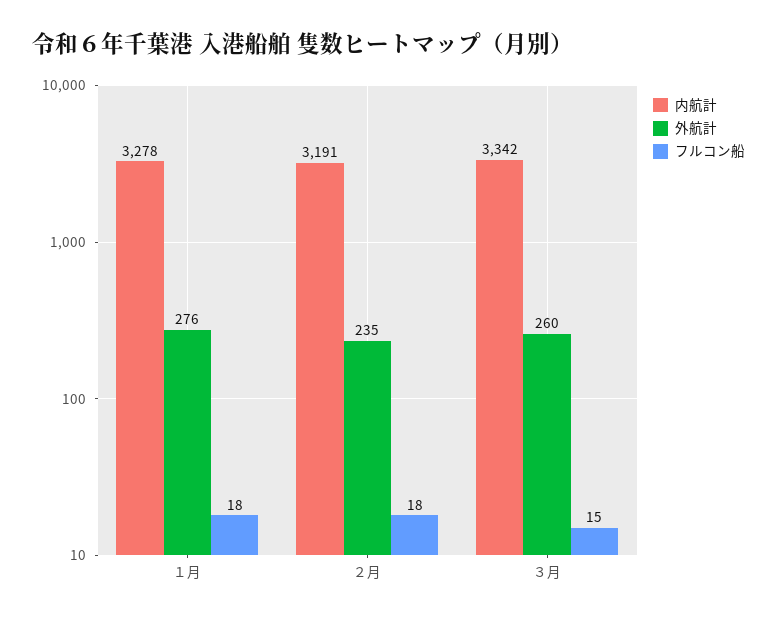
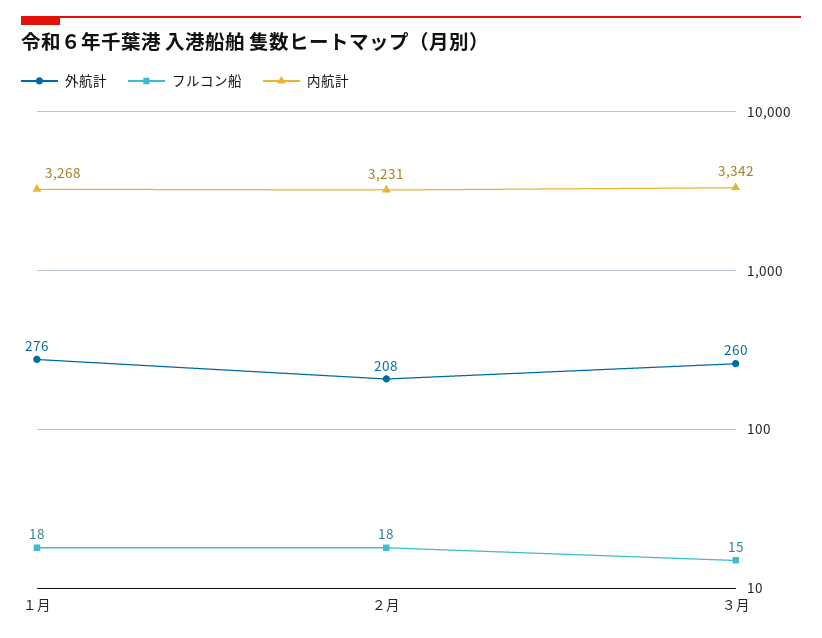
内航計, １月: 3278 -> 3268
内航計, ２月: 3191 -> 3231
外航計, ２月: 235 -> 208

